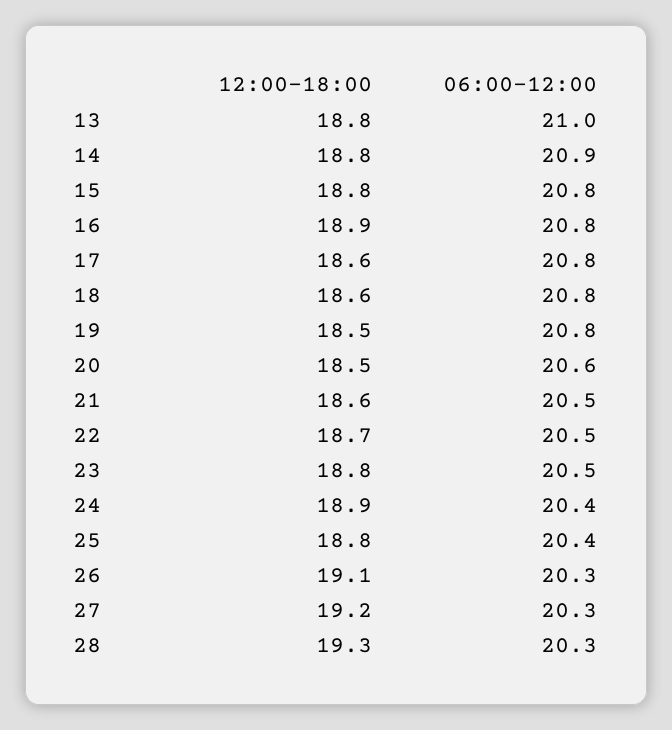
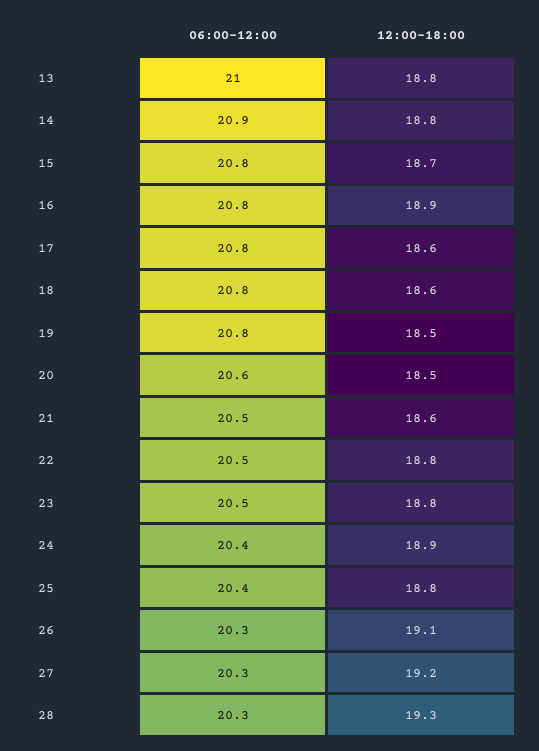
12:00-18:00, 15: 18.8 -> 18.7
12:00-18:00, 22: 18.7 -> 18.8

